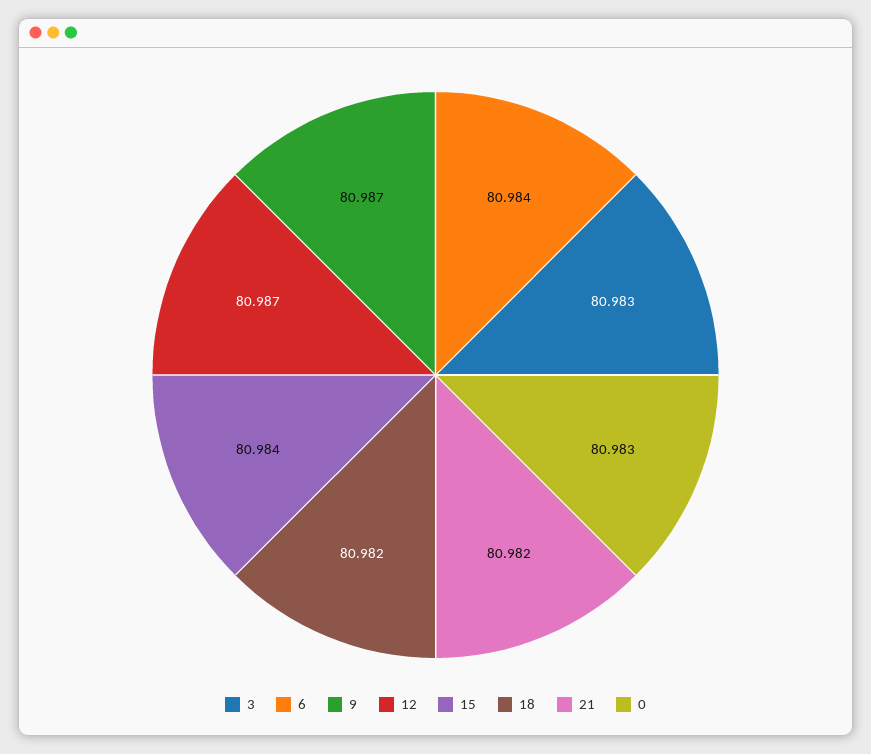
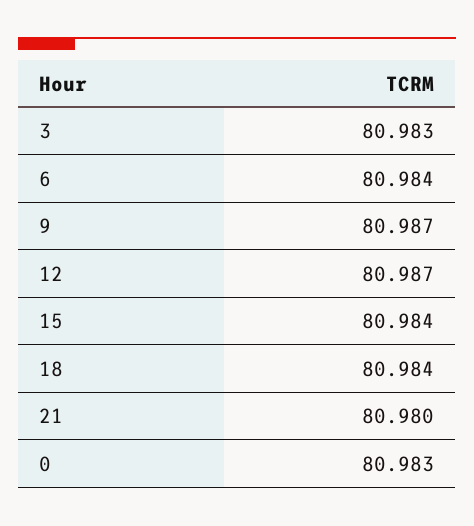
18: 80.982 -> 80.984
21: 80.982 -> 80.98

